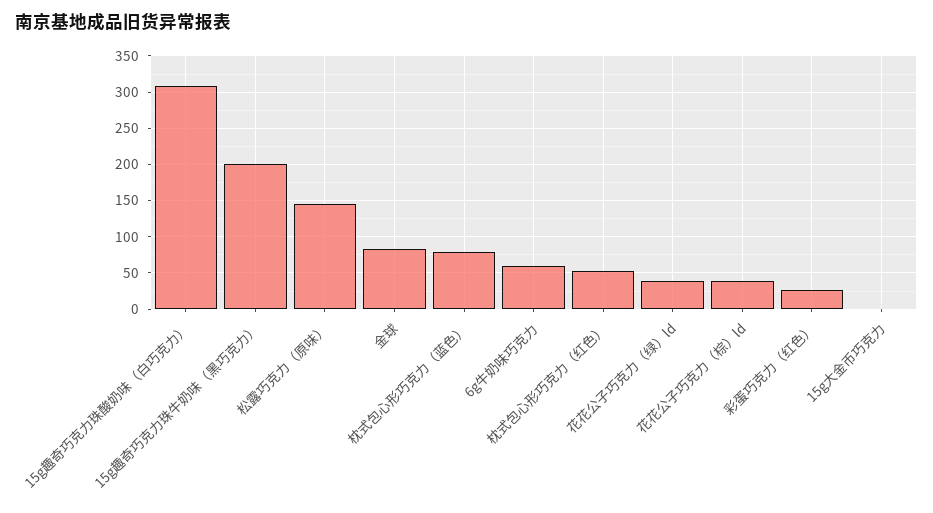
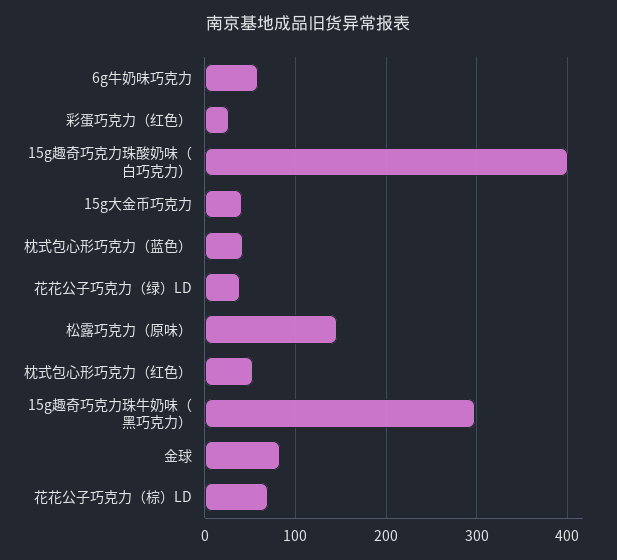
15g趣奇巧克力珠酸奶味（白巧克力）: 310 -> 400
15g趣奇巧克力珠牛奶味（黑巧克力）: 200 -> 300
枕式包心形巧克力（蓝色）: 80 -> 40
花花公子巧克力（棕）ld: 40 -> 70
15g大金币巧克力: 0 -> 40

